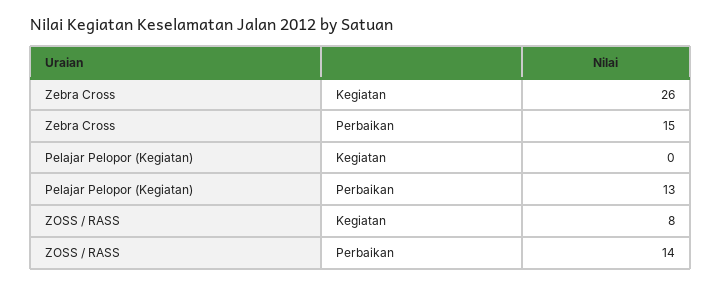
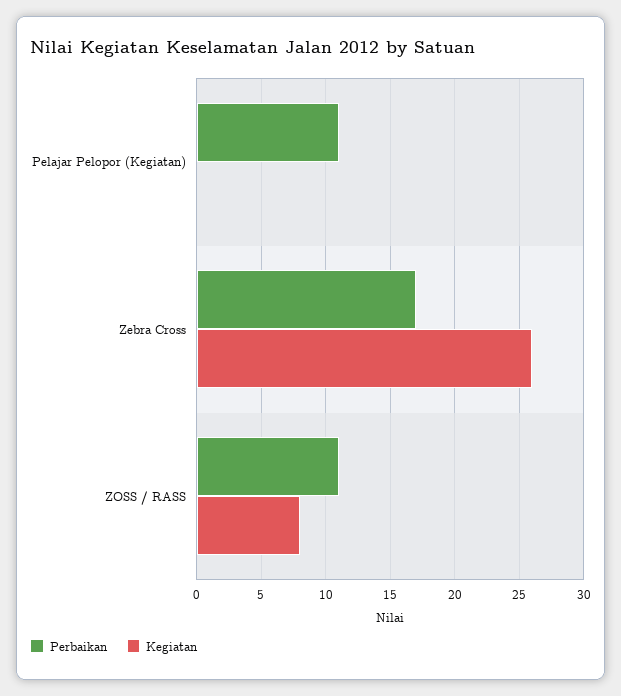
Perbaikan, Zebra Cross: 15 -> 17
Perbaikan, Pelajar Pelopor (Kegiatan): 13 -> 11
Perbaikan, ZOSS / RASS: 14 -> 11

